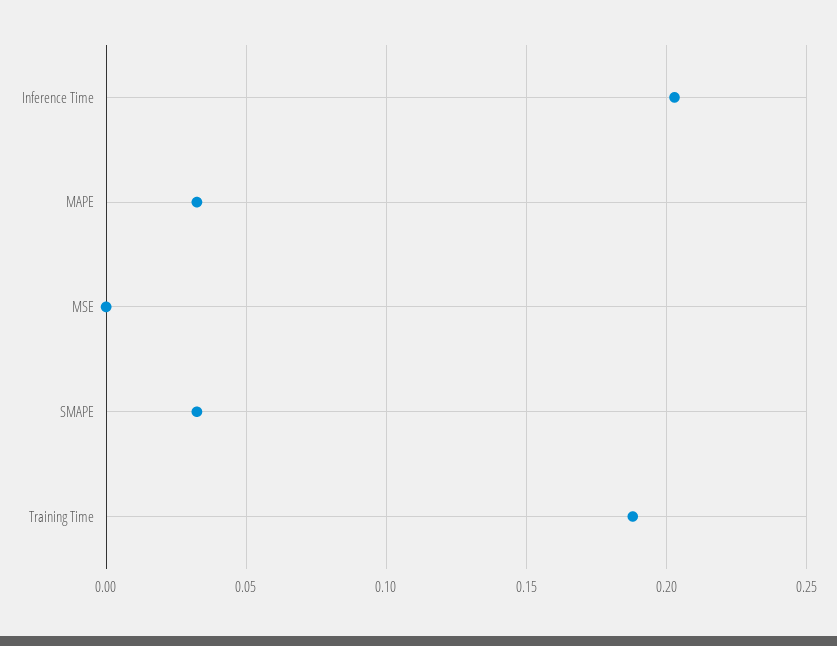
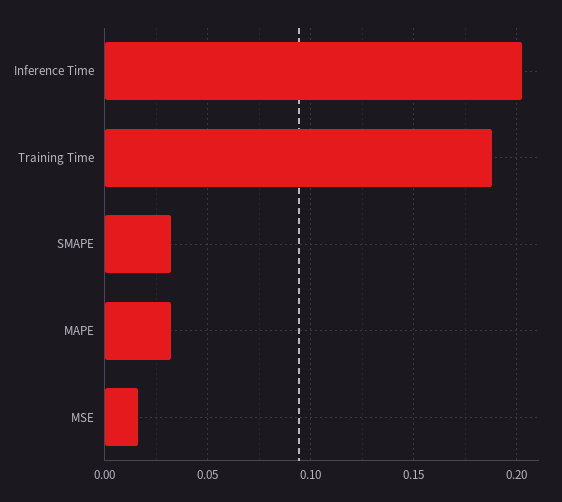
MSE: 0 -> 0.015

